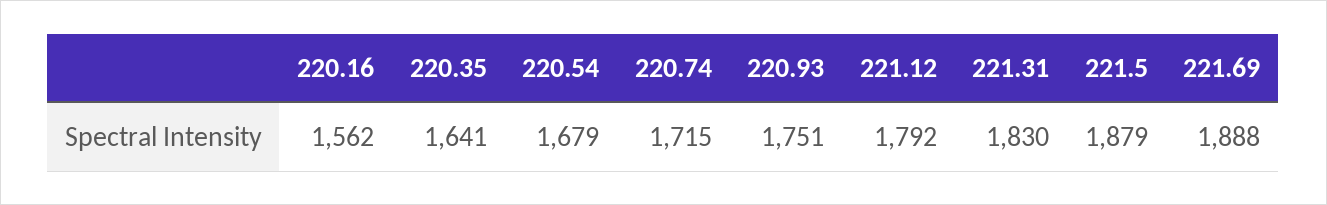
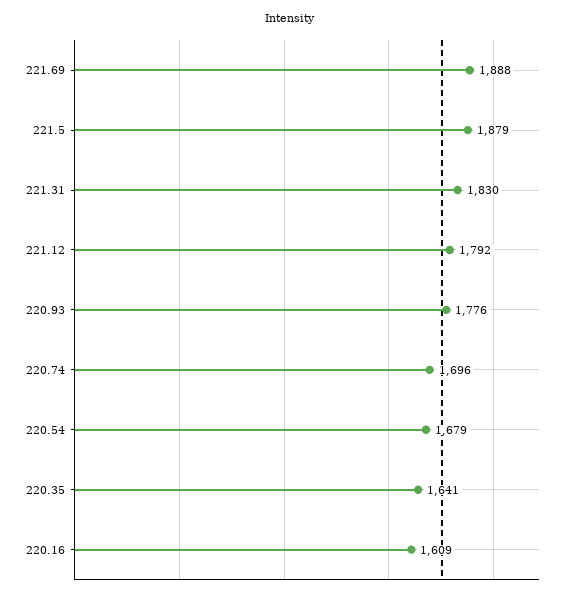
220.16: 1562 -> 1609
220.74: 1715 -> 1696
220.93: 1751 -> 1776

